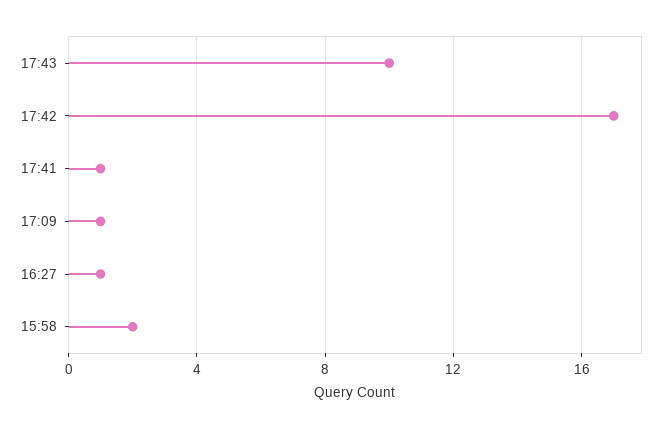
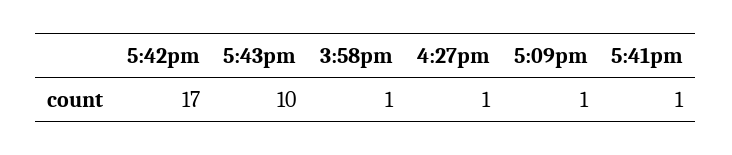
15:58: 2 -> 1

